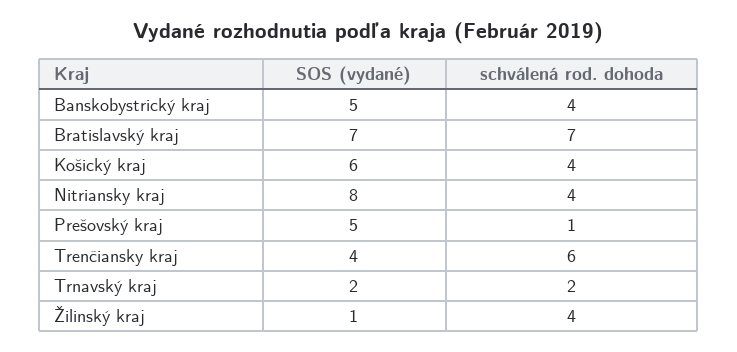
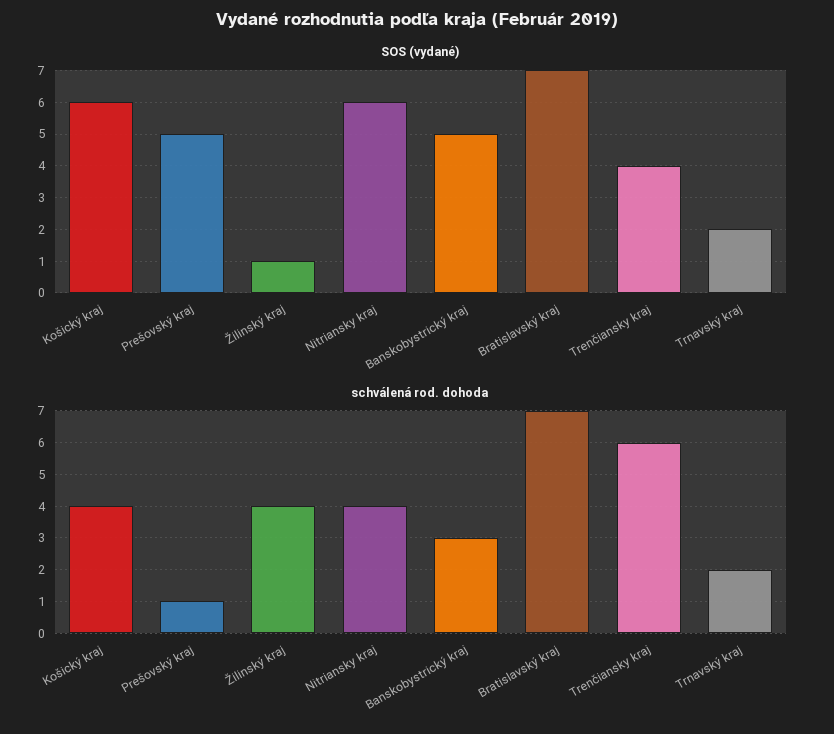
schválená rod. dohoda, Banskobystrický kraj: 4 -> 3
SOS (vydané), Nitriansky kraj: 8 -> 6

